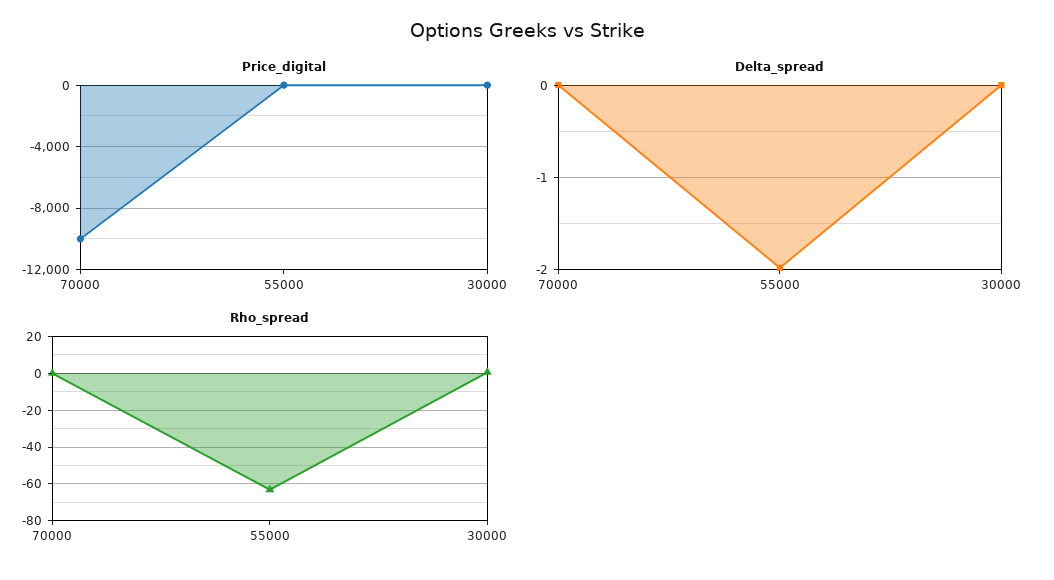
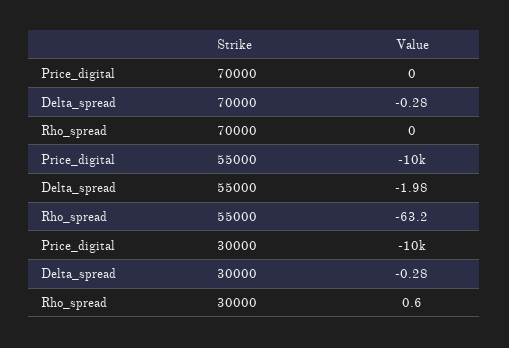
Price_digital, 70000: -10000 -> 0
Price_digital, 55000: 0 -> -10000
Price_digital, 30000: 0 -> -10000
Delta_spread, 70000: 0 -> -0.28
Delta_spread, 30000: 0 -> -0.28

